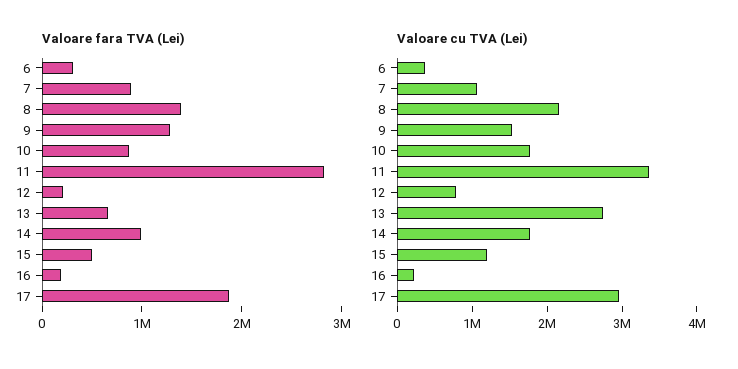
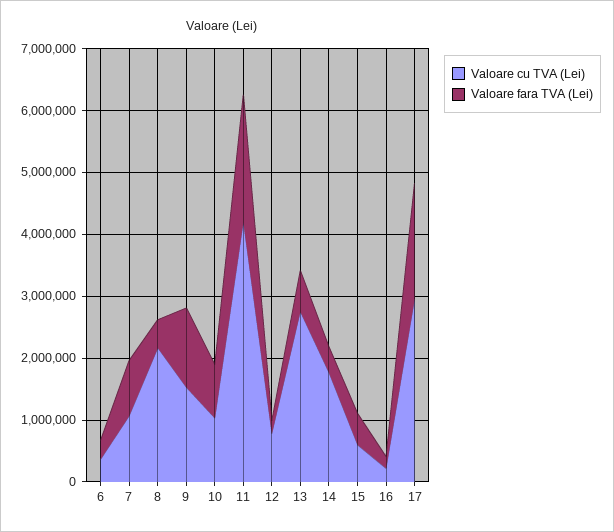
Valoare fara TVA (Lei), 8: 1400000 -> 400000
Valoare fara TVA (Lei), 11: 2800000 -> 2000000
Valoare fara TVA (Lei), 14: 1000000 -> 400000
Valoare cu TVA (Lei), 10: 1800000 -> 1000000
Valoare cu TVA (Lei), 11: 3400000 -> 4200000
Valoare cu TVA (Lei), 15: 1200000 -> 600000

